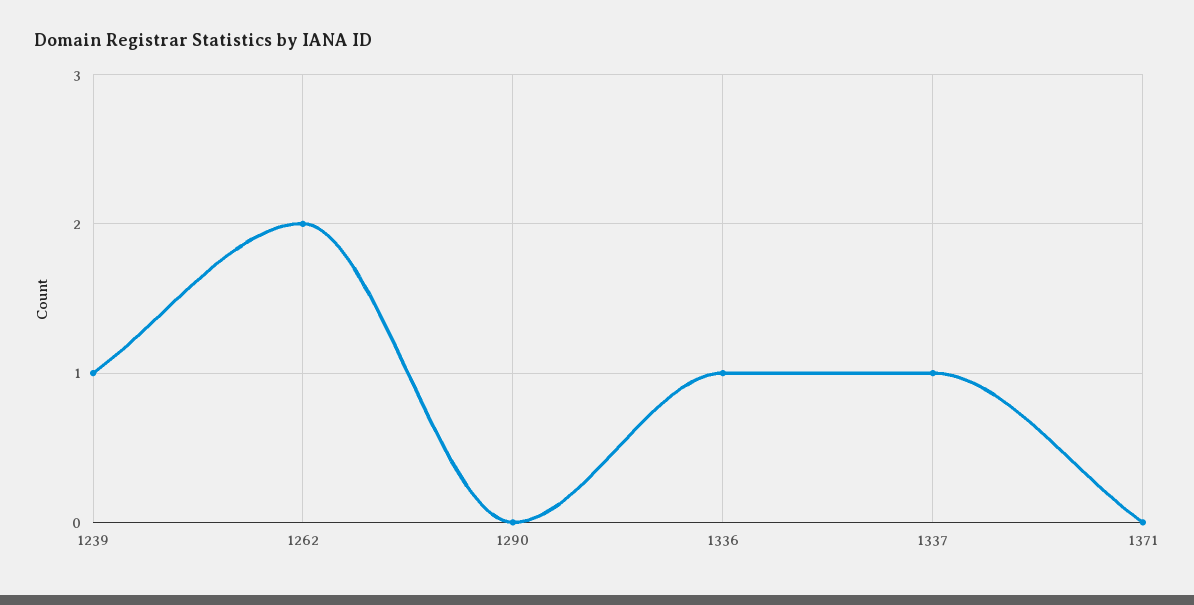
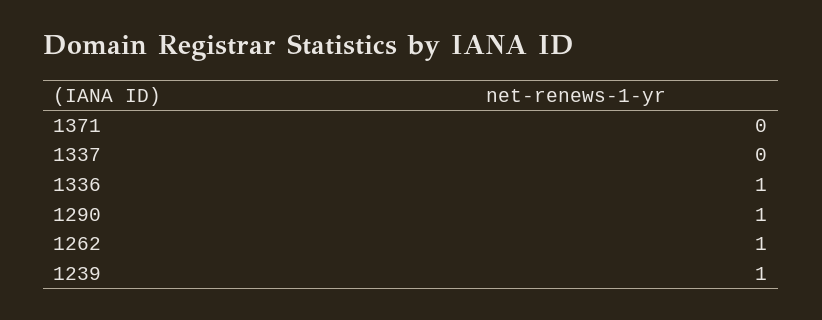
1262: 2 -> 1
1290: 0 -> 1
1337: 1 -> 0

